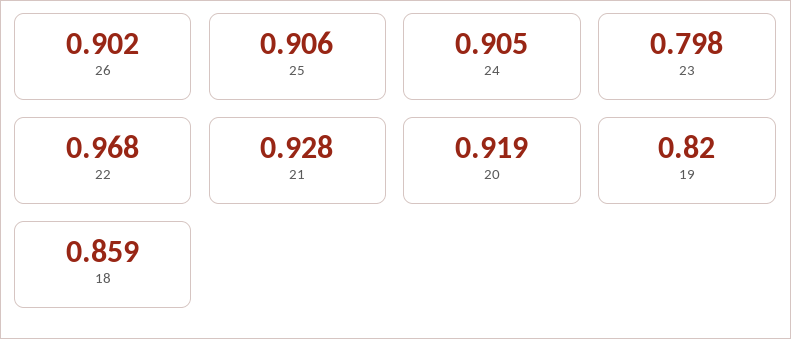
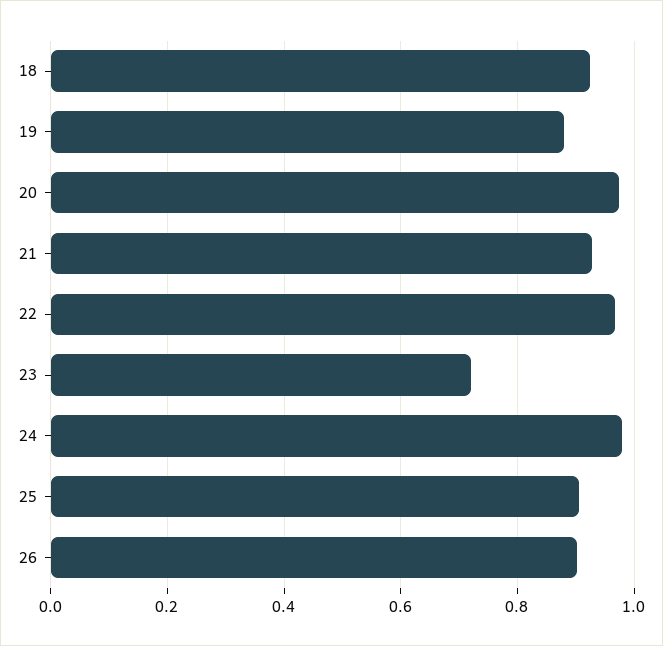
24: 0.905 -> 0.98
23: 0.798 -> 0.72
20: 0.919 -> 0.98
19: 0.82 -> 0.88
18: 0.859 -> 0.92

